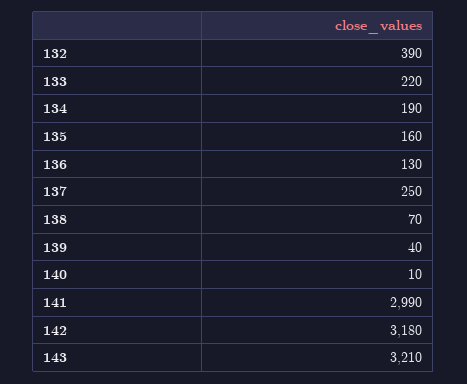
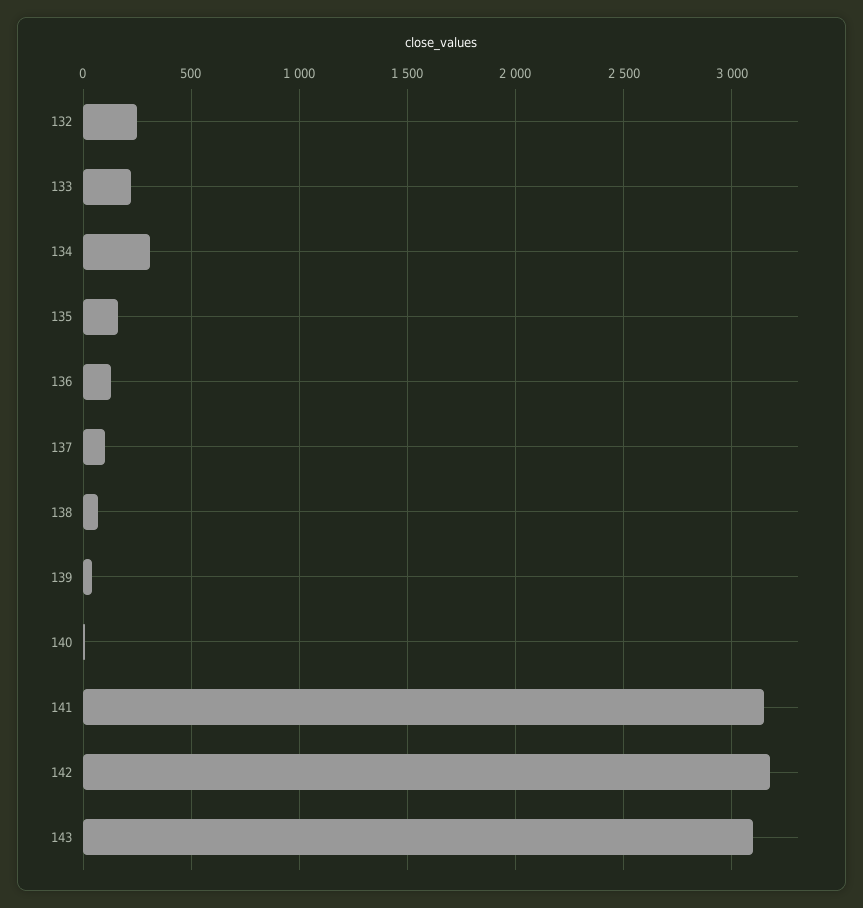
132: 390 -> 250
134: 190 -> 300
137: 250 -> 100
141: 2990 -> 3150
143: 3210 -> 3100

